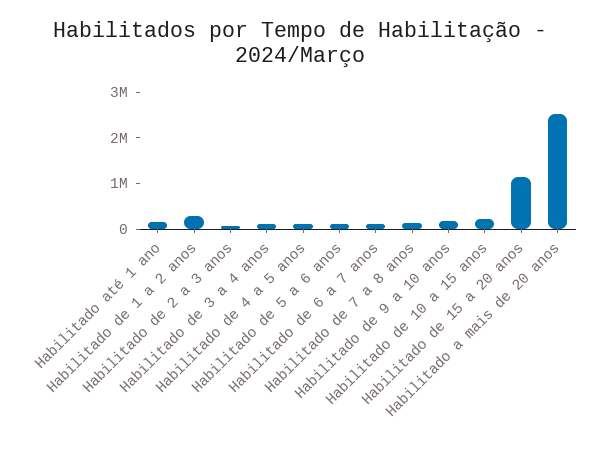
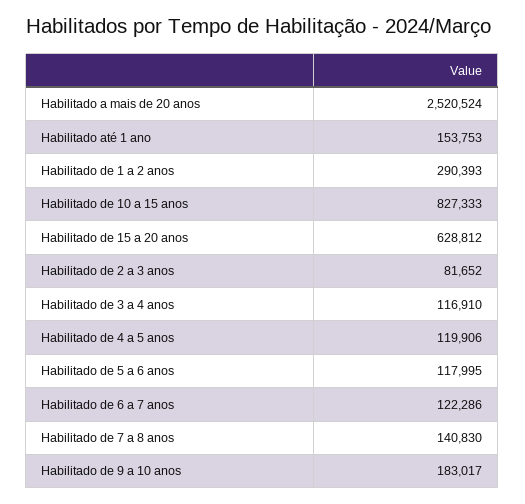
Habilitado de 10 a 15 anos: 200000 -> 827333
Habilitado de 15 a 20 anos: 1200000 -> 628812

